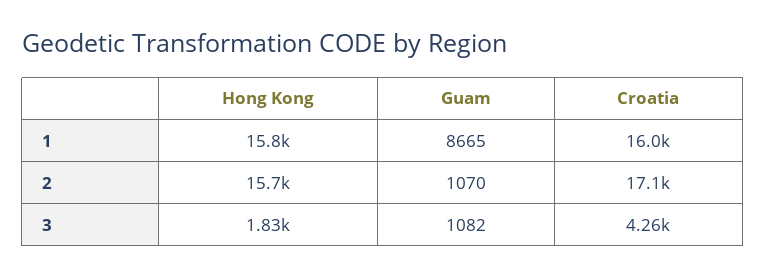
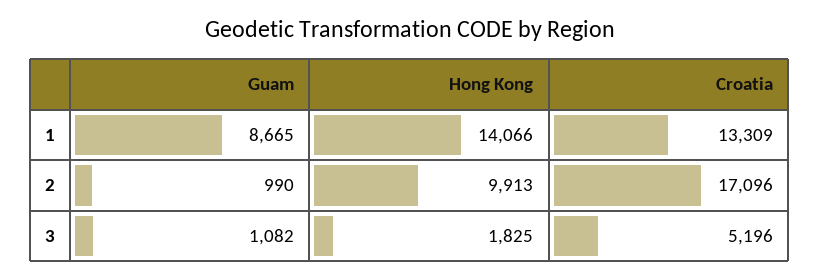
Hong Kong, 1: 15800 -> 14066
Croatia, 1: 16000 -> 13309
Hong Kong, 2: 15700 -> 9913
Guam, 2: 1070 -> 990
Croatia, 3: 4260 -> 5196

